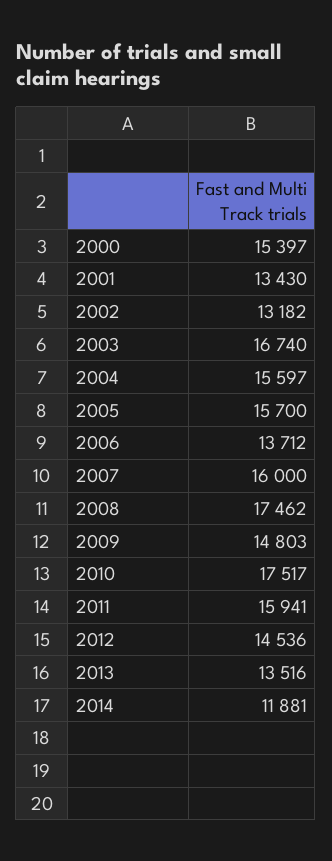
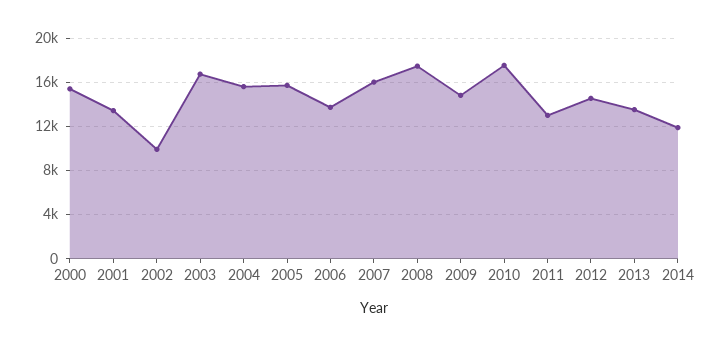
2002: 13182 -> 10000
2011: 15941 -> 13000

